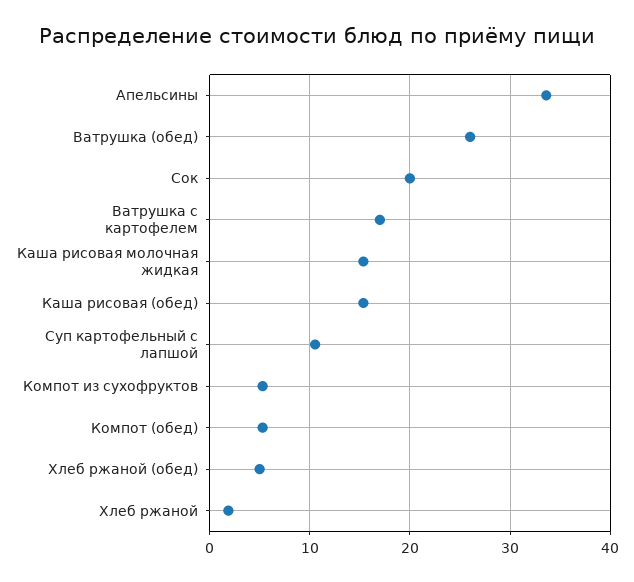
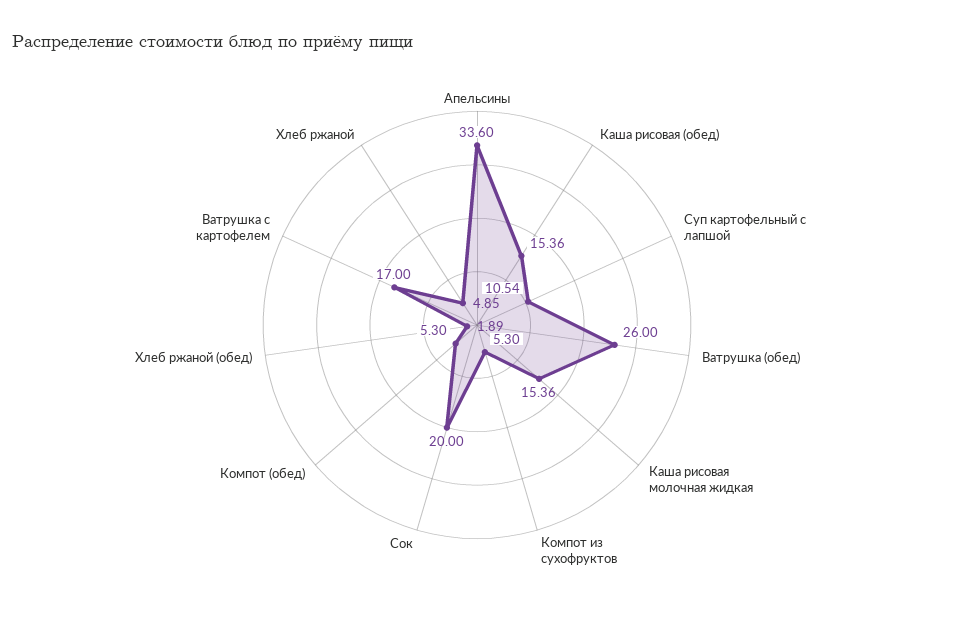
Хлеб ржаной (обед): 5 -> 1.89
Хлеб ржаной: 2 -> 4.85

